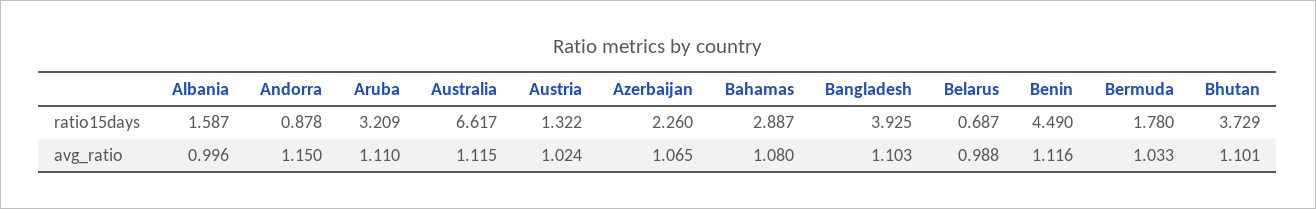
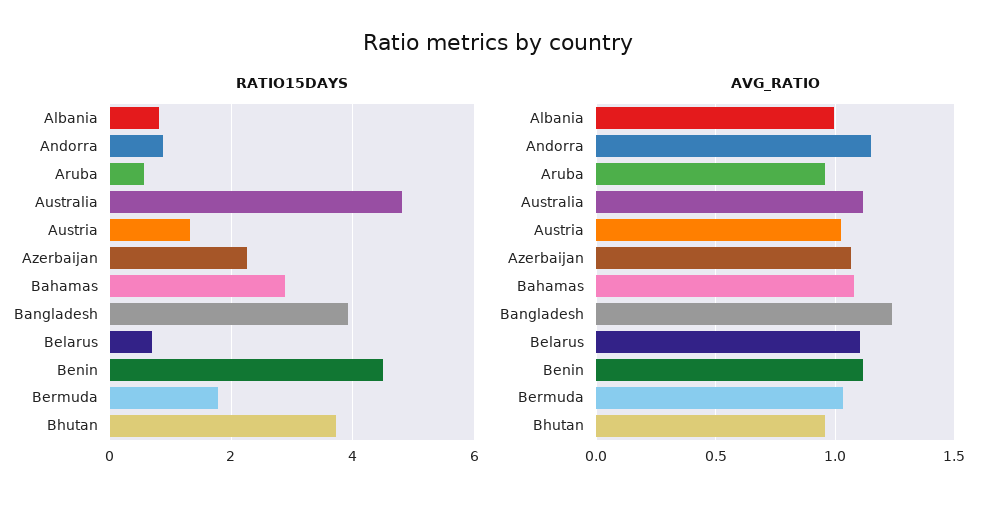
ratio15days, Albania: 1.587 -> 0.8
ratio15days, Aruba: 3.209 -> 0.6
ratio15days, Australia: 6.617 -> 4.8
avg_ratio, Aruba: 1.11 -> 0.95
avg_ratio, Bangladesh: 1.103 -> 1.25
avg_ratio, Belarus: 0.988 -> 1.1
avg_ratio, Bhutan: 1.101 -> 0.95

